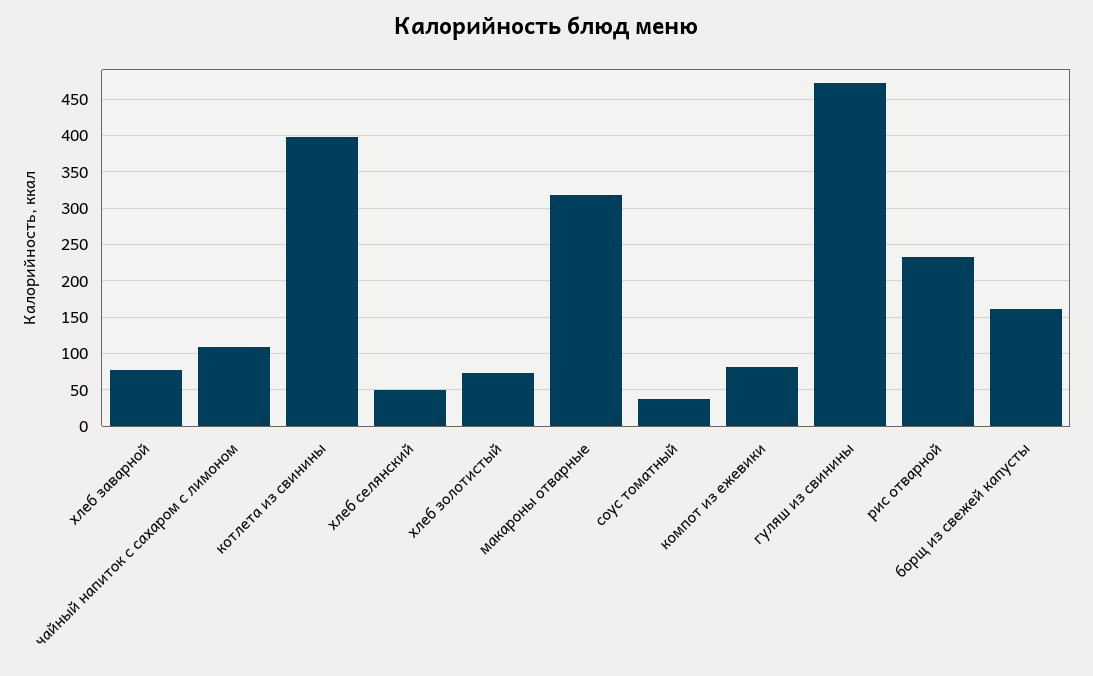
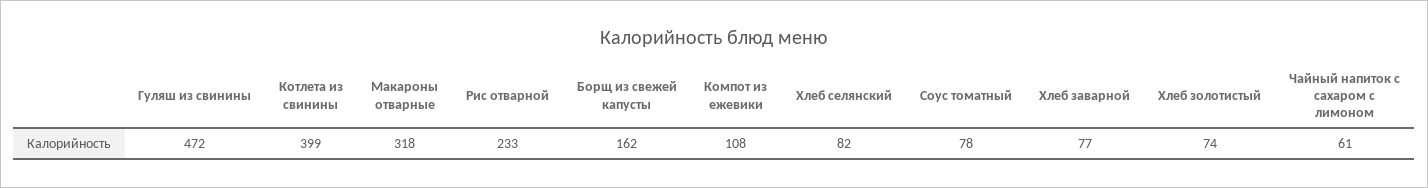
чайный напиток с сахаром с лимоном: 110 -> 61
хлеб селянский: 50 -> 82
соус томатный: 40 -> 78
компот из ежевики: 80 -> 108

